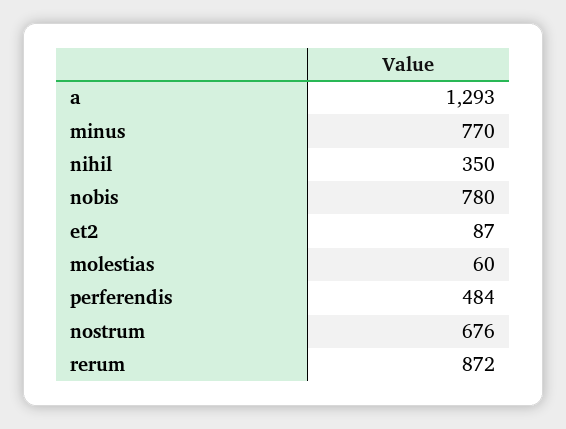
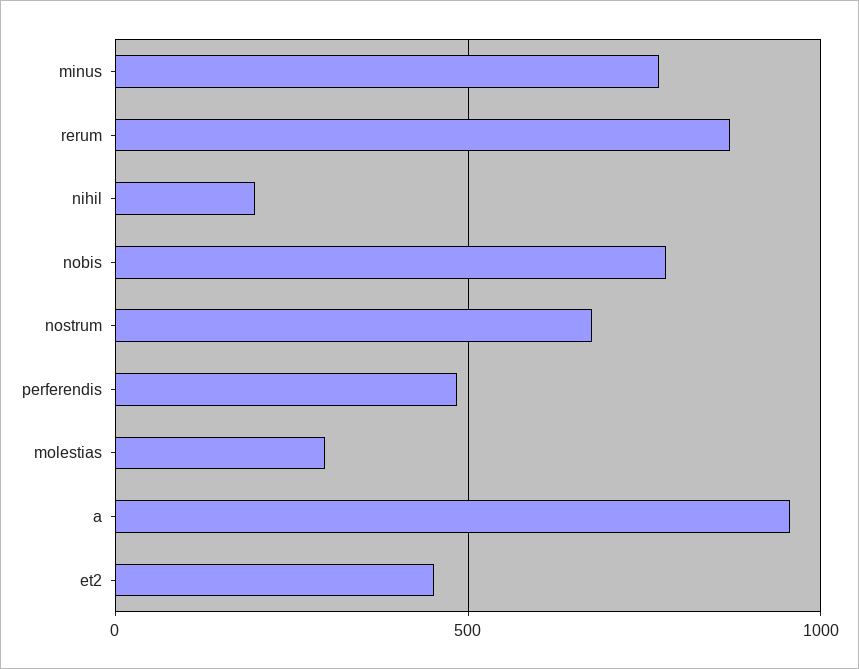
a: 1293 -> 950
nihil: 350 -> 200
et2: 87 -> 450
molestias: 60 -> 300

